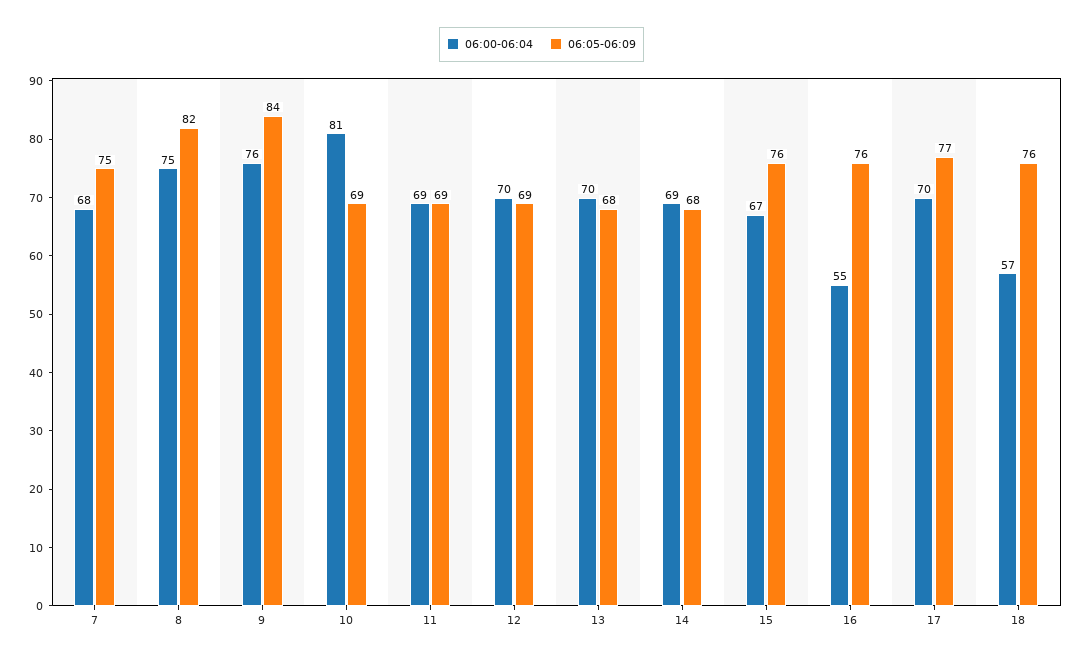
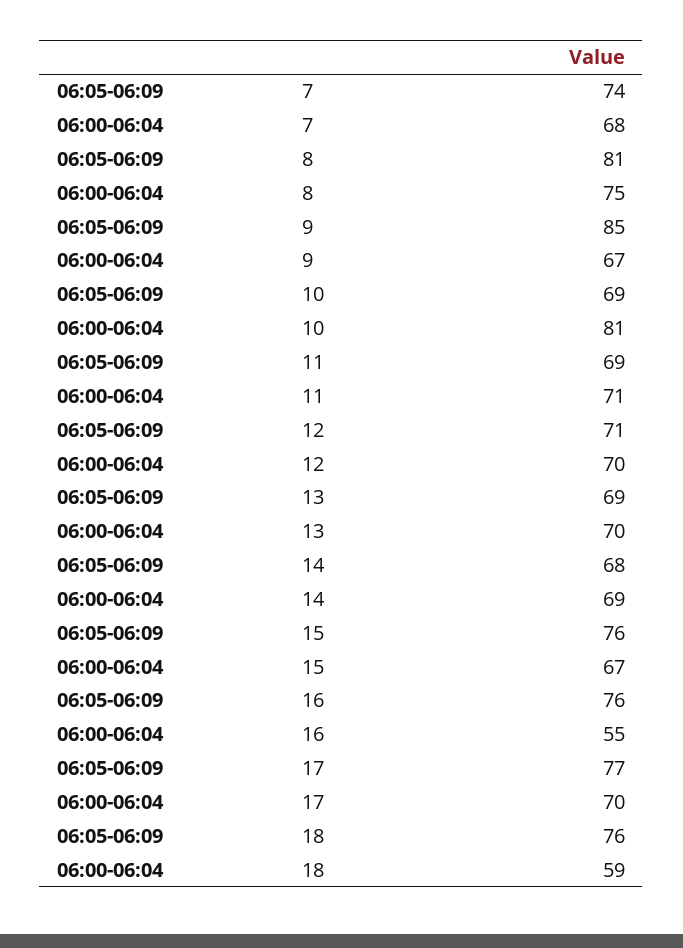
06:05-06:09, 7: 75 -> 74
06:05-06:09, 8: 82 -> 81
06:00-06:04, 9: 76 -> 67
06:05-06:09, 9: 84 -> 85
06:00-06:04, 11: 69 -> 71
06:05-06:09, 12: 69 -> 71
06:05-06:09, 13: 68 -> 69
06:00-06:04, 18: 57 -> 59

